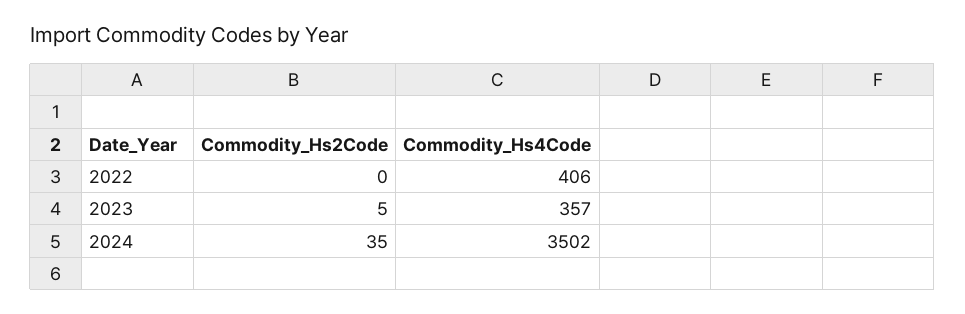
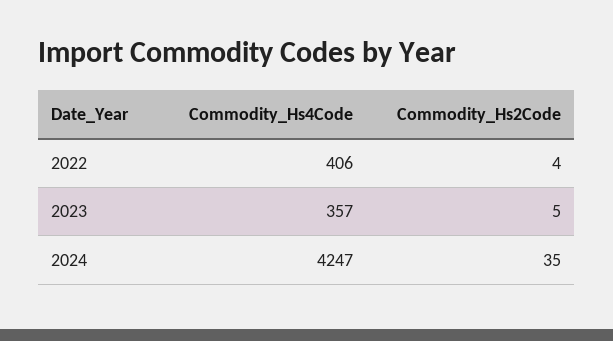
Commodity_Hs2Code, 2022: 0 -> 4
Commodity_Hs4Code, 2024: 3502 -> 4247

